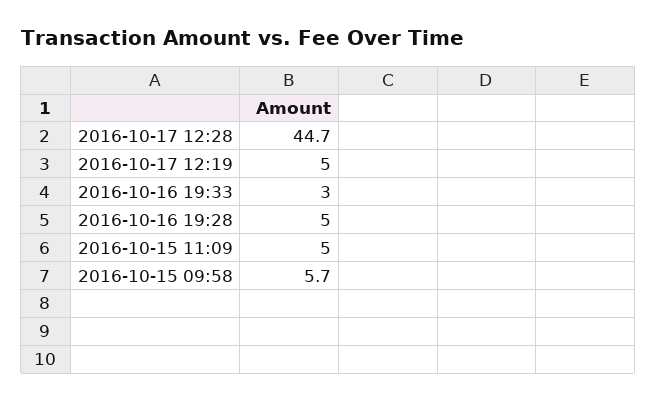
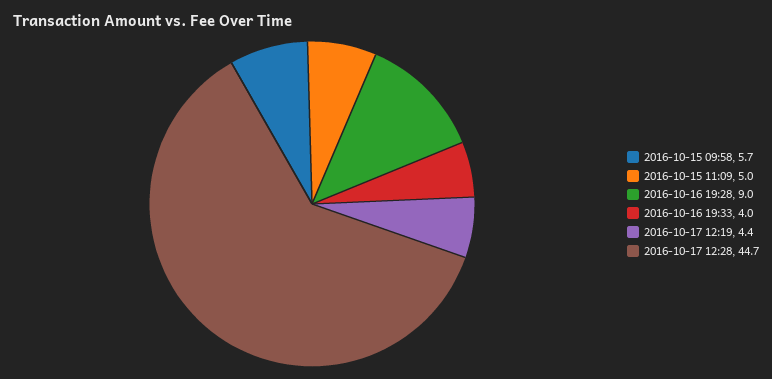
2016-10-17 12:19: 5 -> 4.4
2016-10-16 19:33: 3 -> 4
2016-10-16 19:28: 5 -> 9

